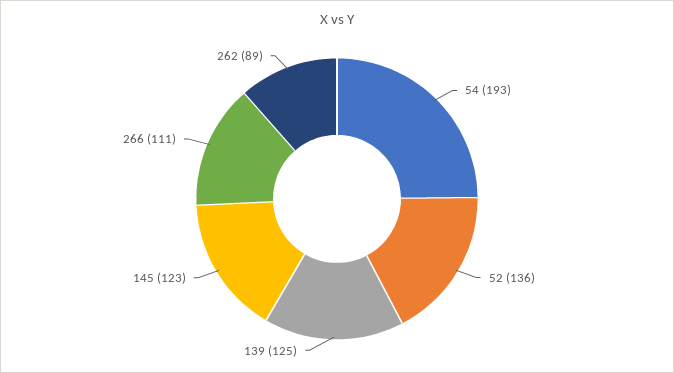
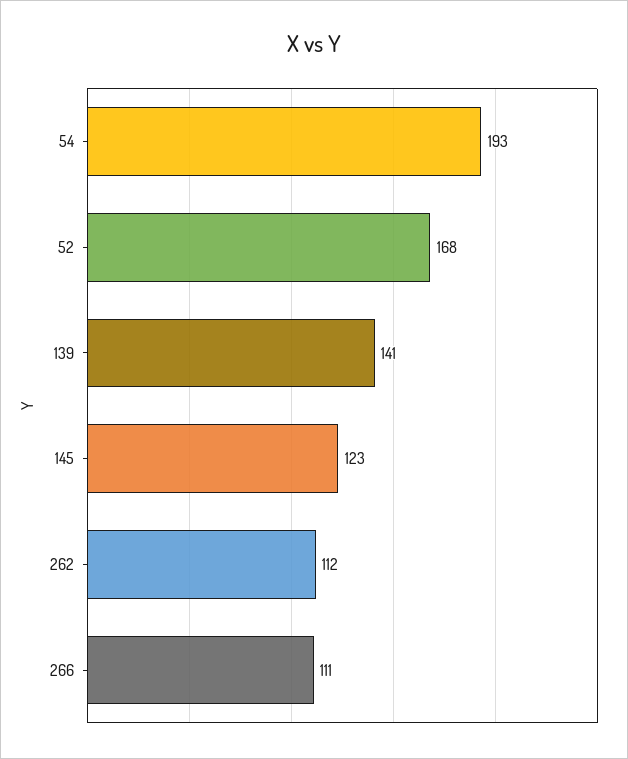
52: 136 -> 168
139: 125 -> 141
262: 89 -> 112

